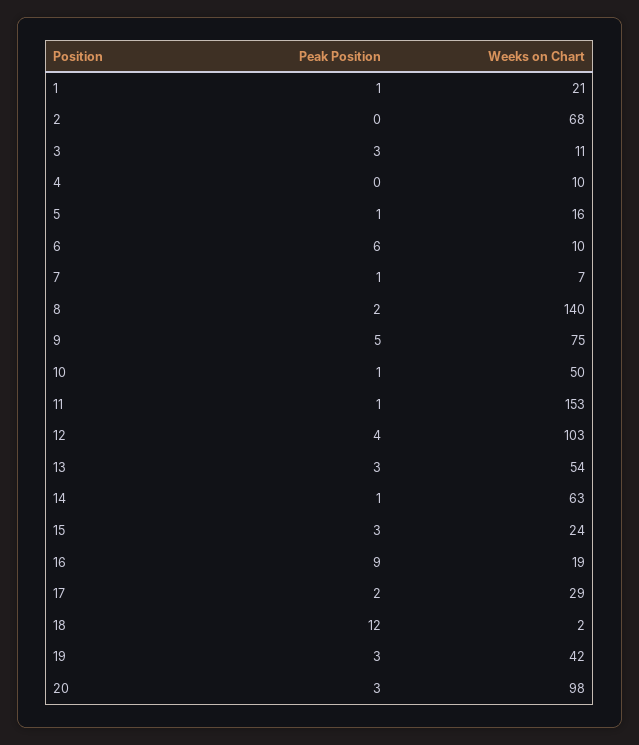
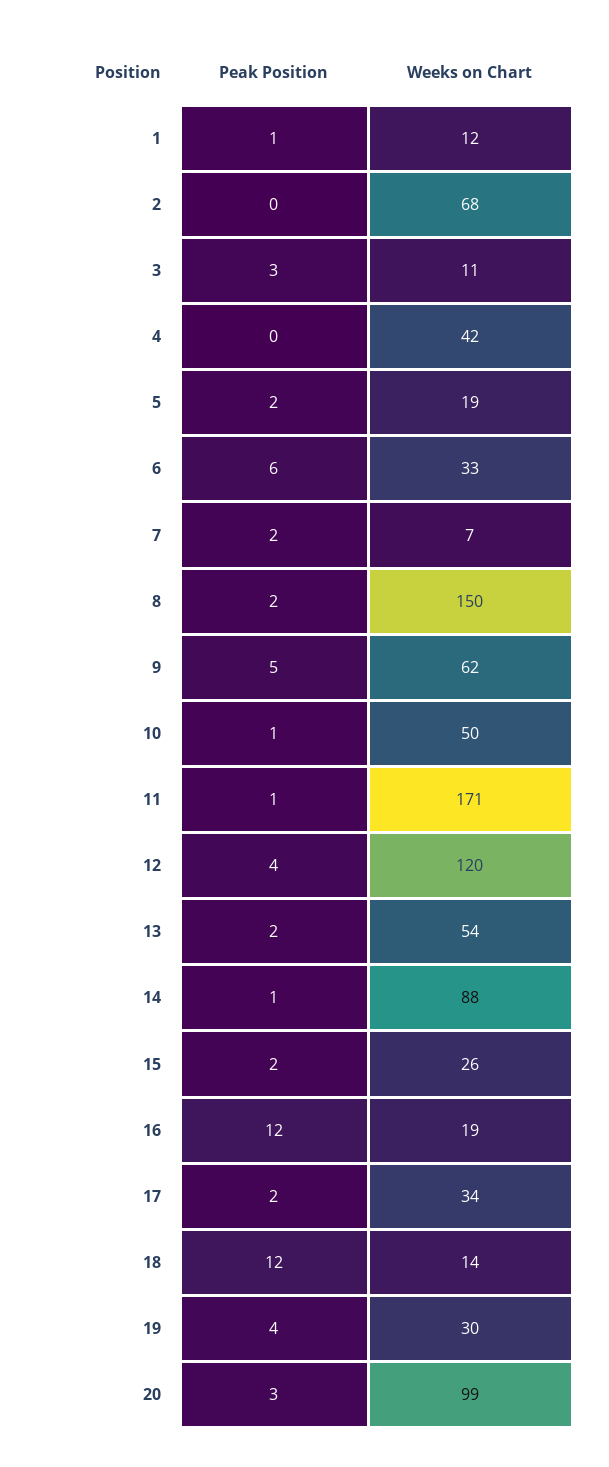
Weeks on Chart, 1: 21 -> 12
Weeks on Chart, 4: 10 -> 42
Peak Position, 5: 1 -> 2
Weeks on Chart, 5: 16 -> 19
Weeks on Chart, 6: 10 -> 33
Peak Position, 7: 1 -> 2
Weeks on Chart, 8: 140 -> 150
Weeks on Chart, 9: 75 -> 62
Weeks on Chart, 11: 153 -> 171
Weeks on Chart, 12: 103 -> 120
Peak Position, 13: 3 -> 2
Weeks on Chart, 14: 63 -> 88
Peak Position, 15: 3 -> 2
Weeks on Chart, 15: 24 -> 26
Peak Position, 16: 9 -> 12
Weeks on Chart, 17: 29 -> 34
Weeks on Chart, 18: 2 -> 14
Peak Position, 19: 3 -> 4
Weeks on Chart, 19: 42 -> 30
Weeks on Chart, 20: 98 -> 99

